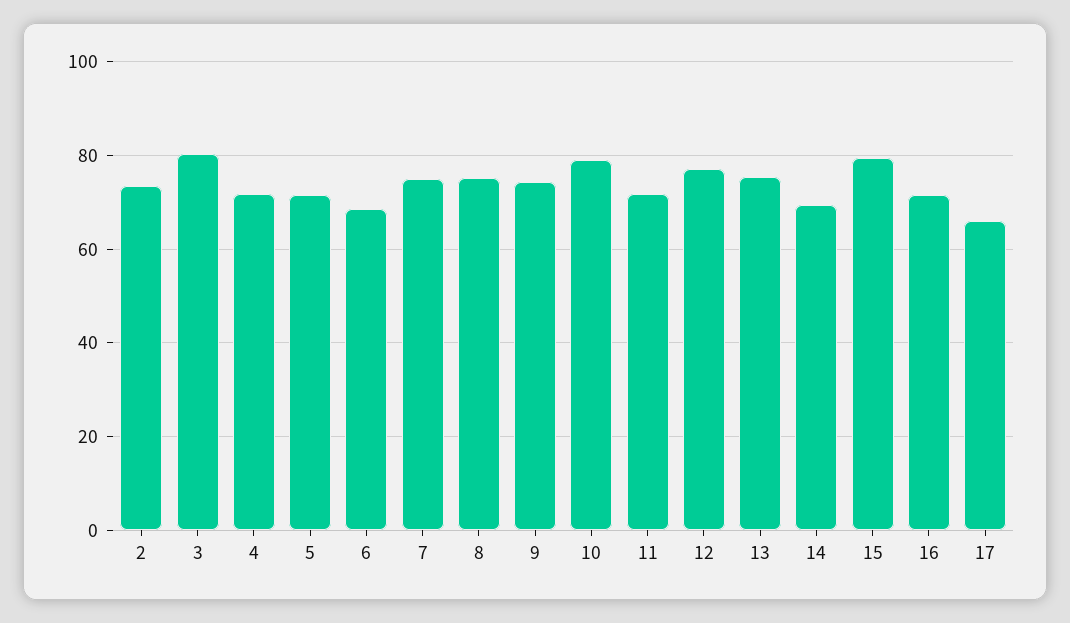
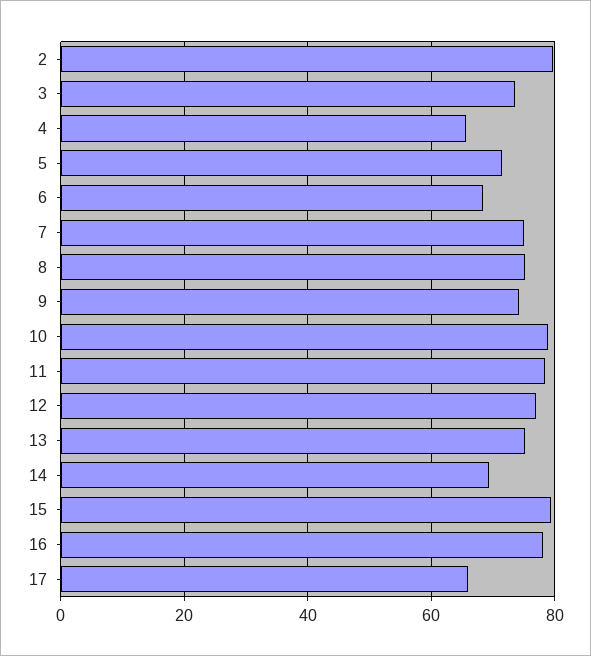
2: 74 -> 80
3: 80 -> 74
4: 72 -> 66
11: 72 -> 78
16: 72 -> 78

